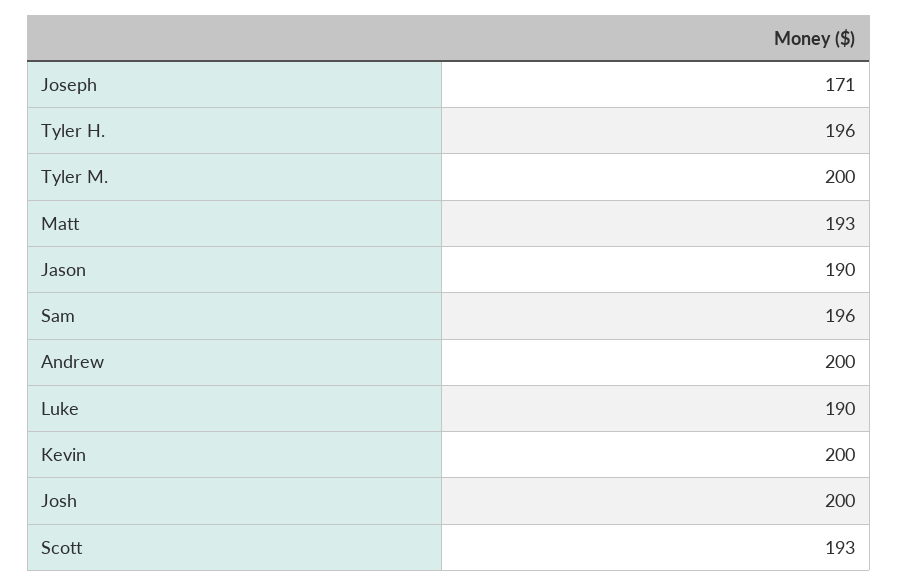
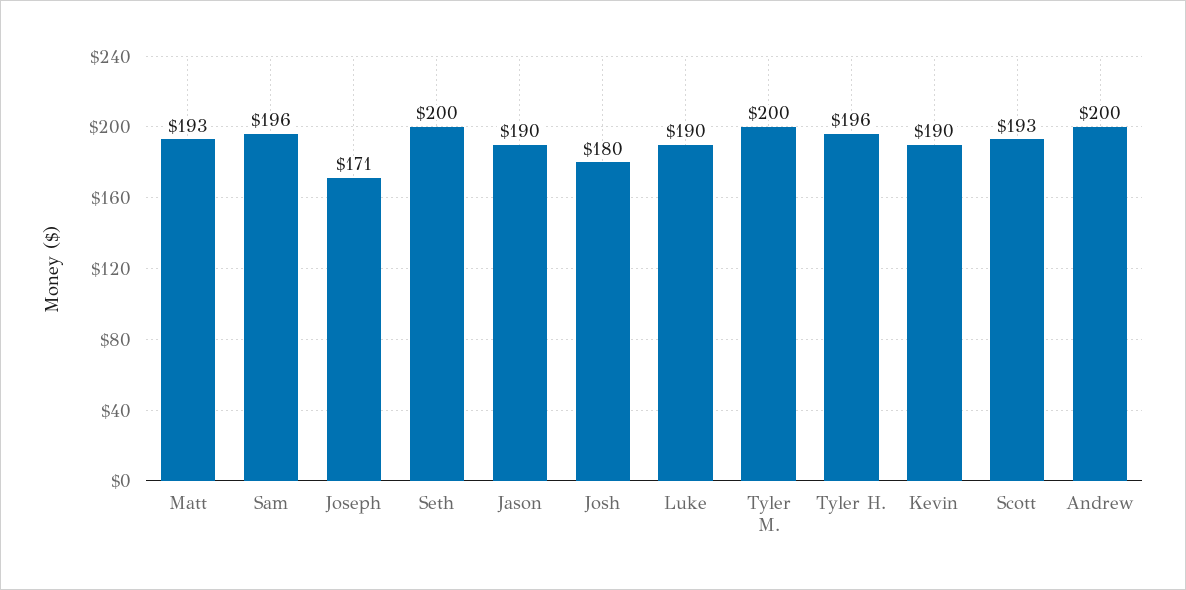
Kevin: 200 -> 190
Josh: 200 -> 180
Seth: none -> 200

